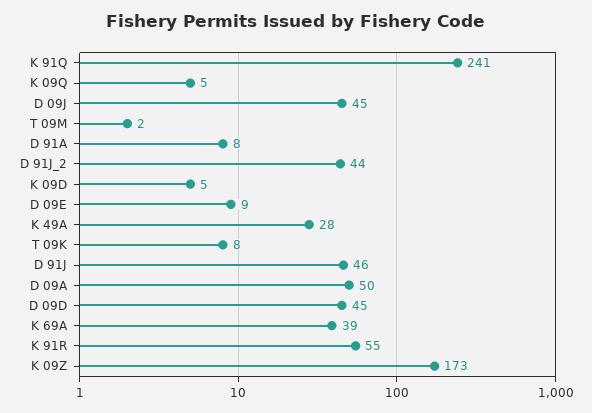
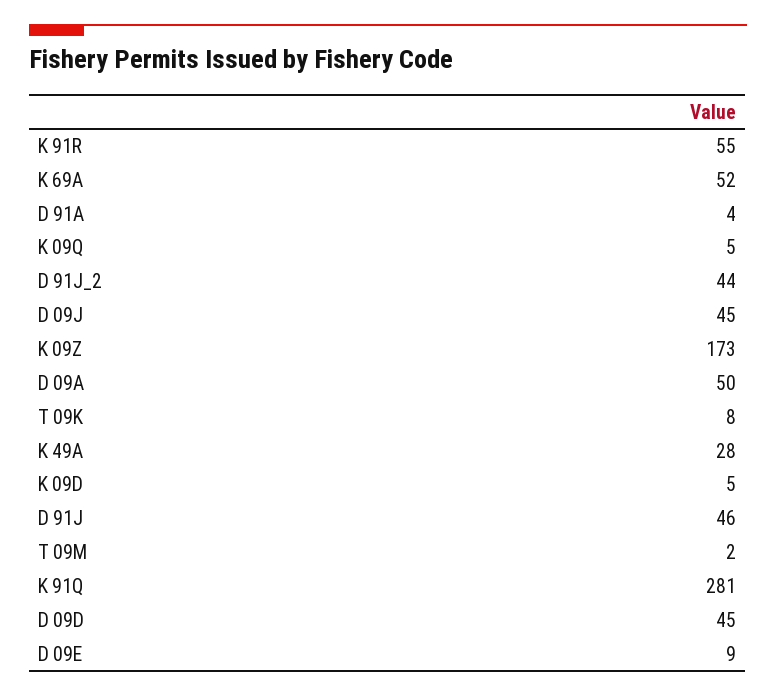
K 91Q: 241 -> 281
D 91A: 8 -> 4
K 69A: 39 -> 52

